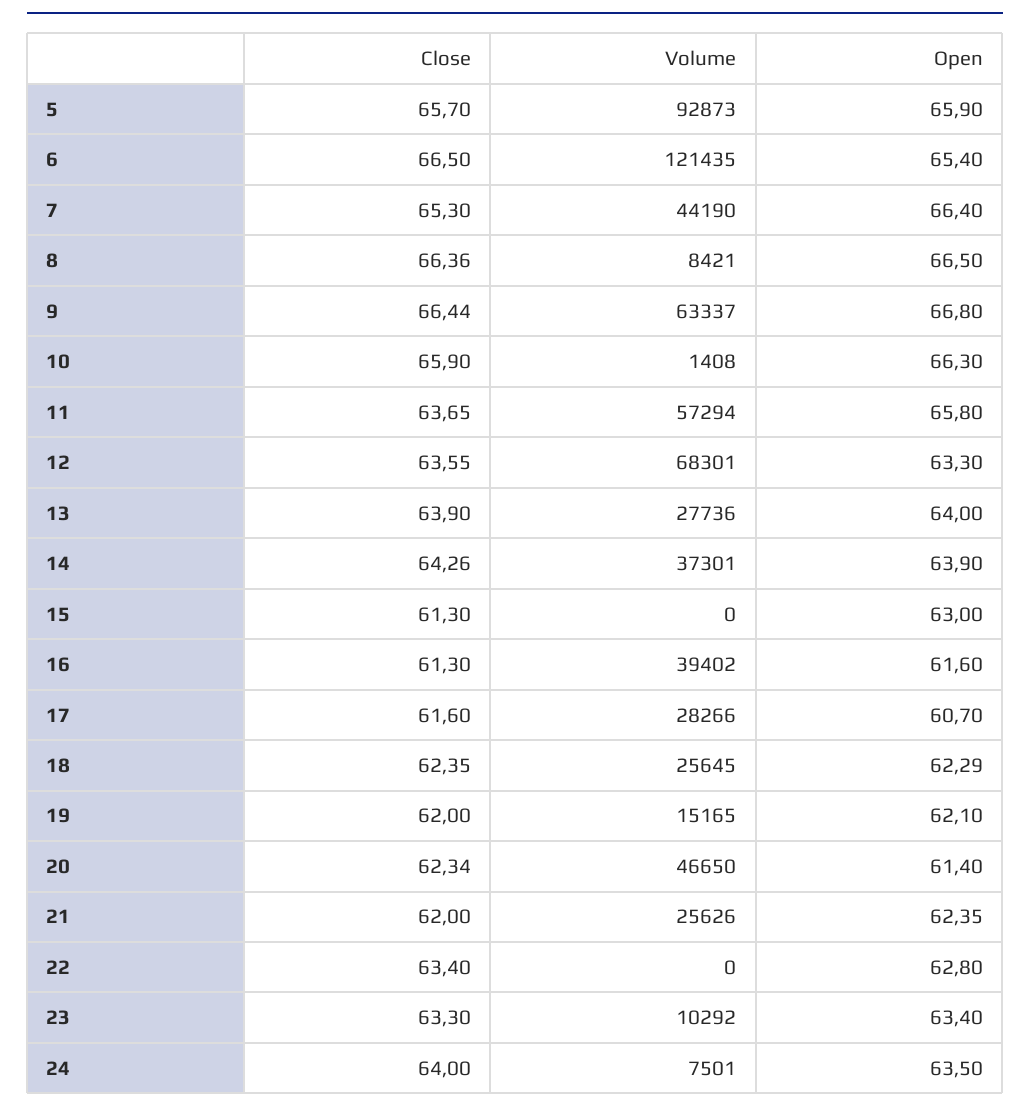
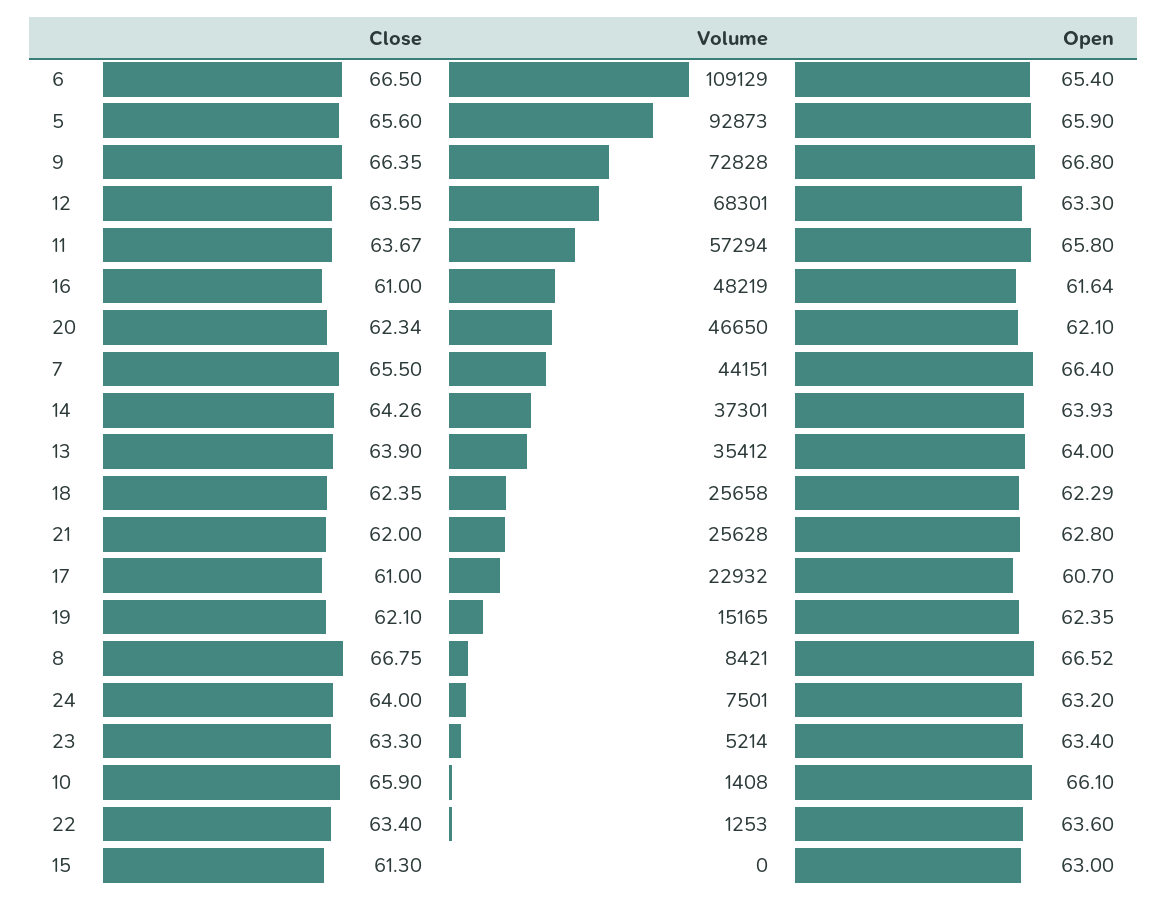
Close, 5: 65.7 -> 65.6
Volume, 6: 121435 -> 109129
Close, 7: 65.3 -> 65.5
Volume, 7: 44190 -> 44151
Close, 8: 66.36 -> 66.75
Open, 8: 66.5 -> 66.52
Close, 9: 66.44 -> 66.35
Volume, 9: 63337 -> 72828
Open, 10: 66.3 -> 66.1
Close, 11: 63.65 -> 63.67
Volume, 13: 27736 -> 35412
Open, 14: 63.9 -> 63.93
Close, 16: 61.3 -> 61
Volume, 16: 39402 -> 48219
Open, 16: 61.6 -> 61.64
Close, 17: 61.6 -> 61
Volume, 17: 28266 -> 22932
Volume, 18: 25645 -> 25658
Close, 19: 62 -> 62.1
Open, 19: 62.1 -> 62.35
Open, 20: 61.4 -> 62.1
Volume, 21: 25626 -> 25628
Open, 21: 62.35 -> 62.8
Volume, 22: 0 -> 1253
Open, 22: 62.8 -> 63.6
Volume, 23: 10292 -> 5214
Open, 24: 63.5 -> 63.2

